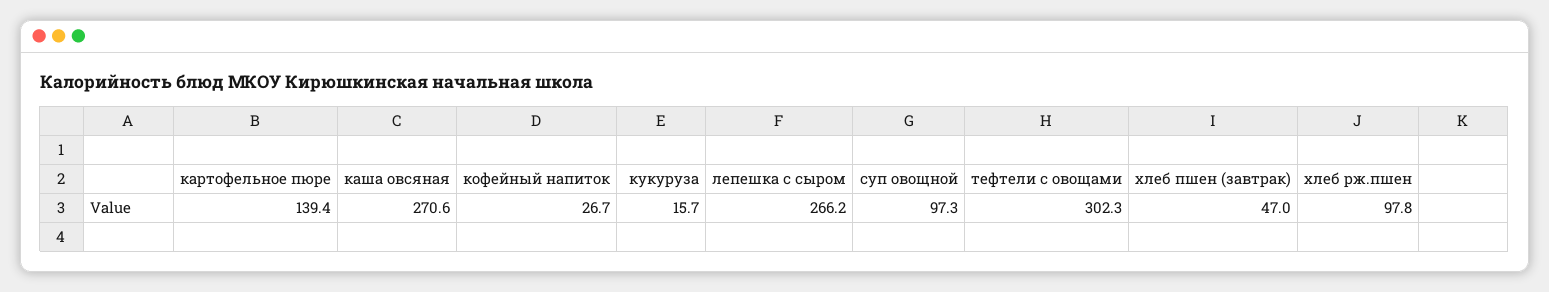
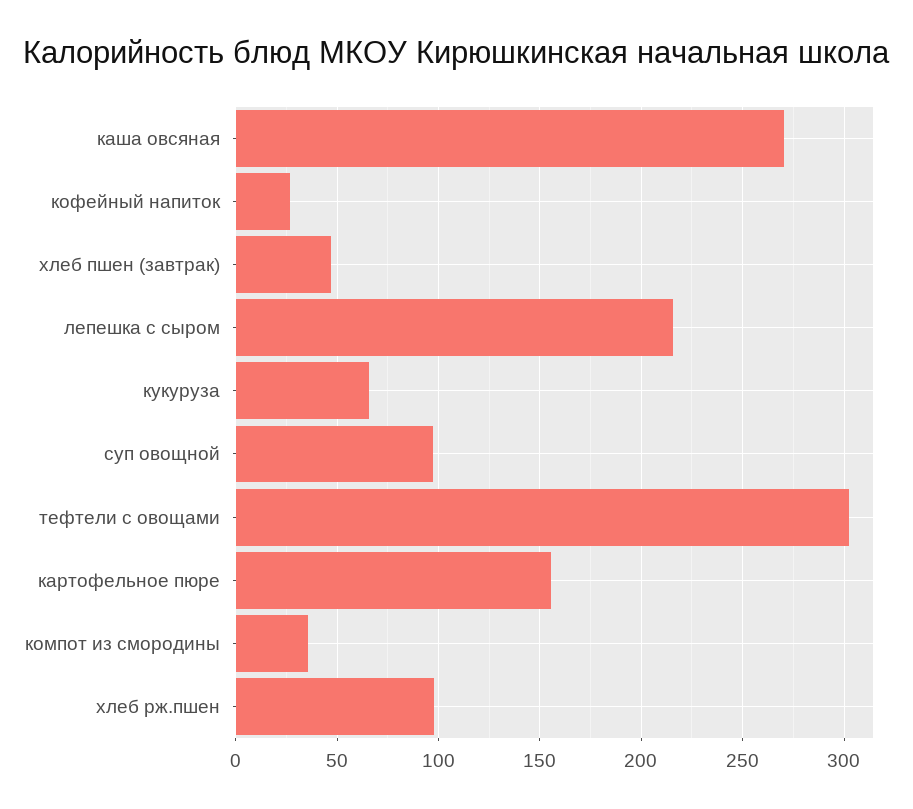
картофельное пюре: 139.4 -> 155
кукуруза: 15.7 -> 65
лепешка с сыром: 266.2 -> 215
компот из смородины: none -> 35

